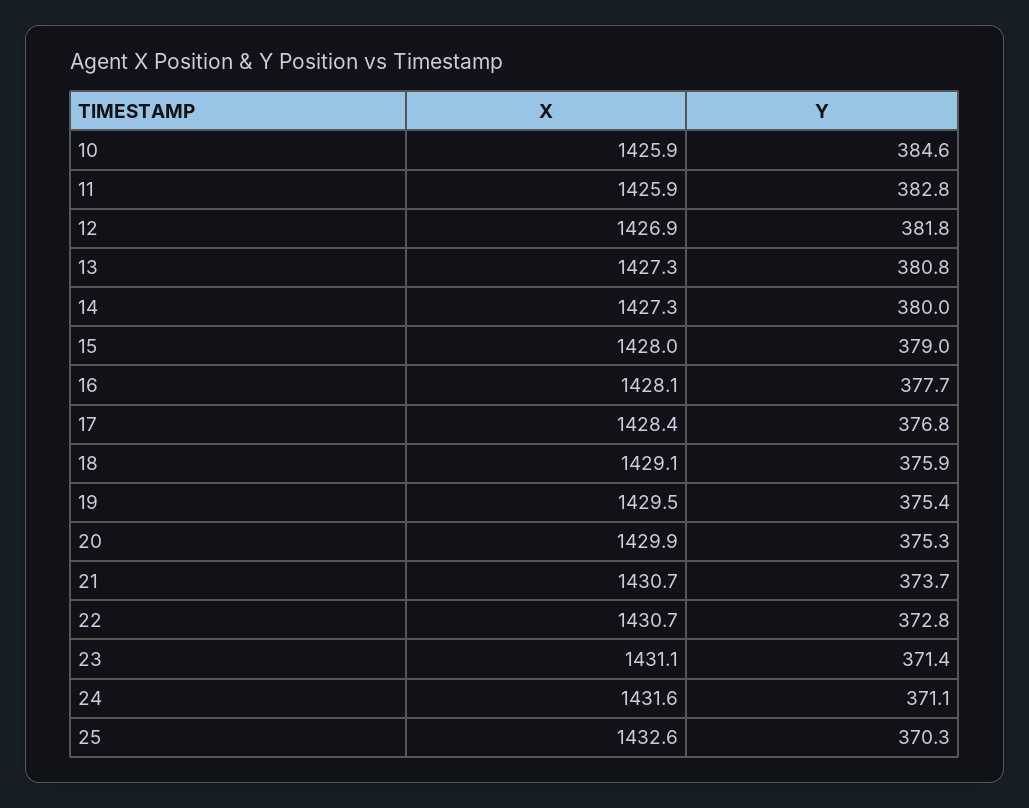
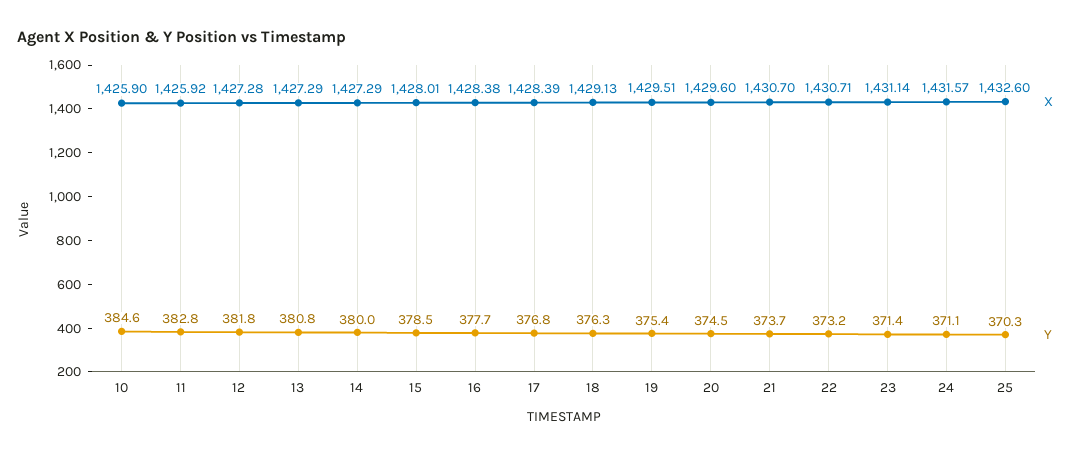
X, 12: 1426.9 -> 1427.28
Y, 15: 379 -> 378.5
X, 16: 1428.1 -> 1428.38
Y, 18: 375.9 -> 376.3
X, 20: 1429.9 -> 1429.6
Y, 20: 375.3 -> 374.5
Y, 22: 372.8 -> 373.2

